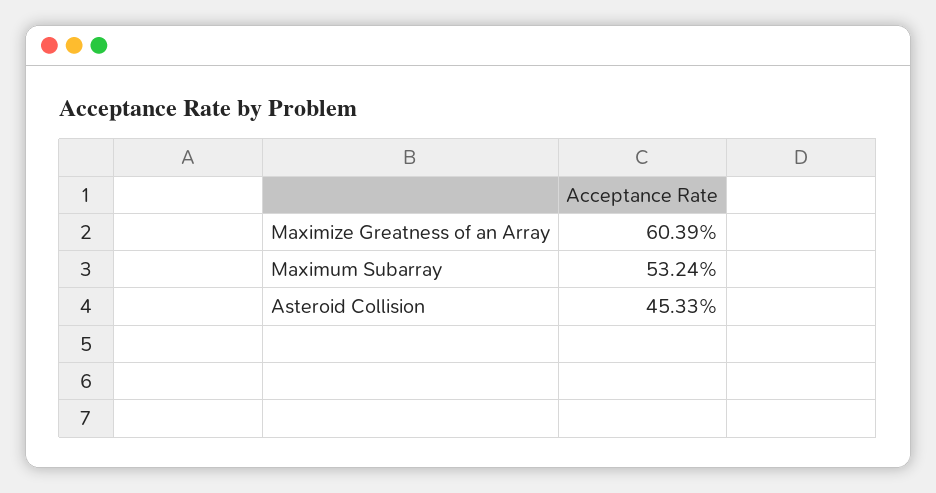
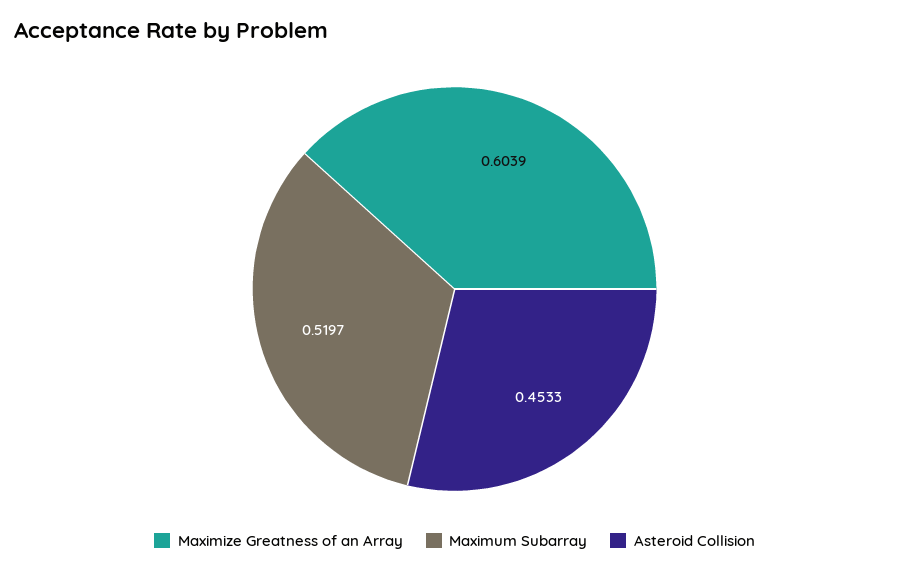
Maximum Subarray: 0.5324 -> 0.5197

